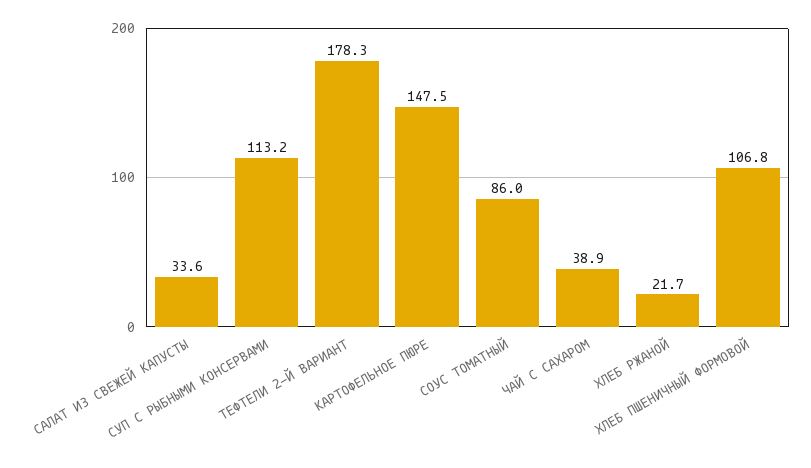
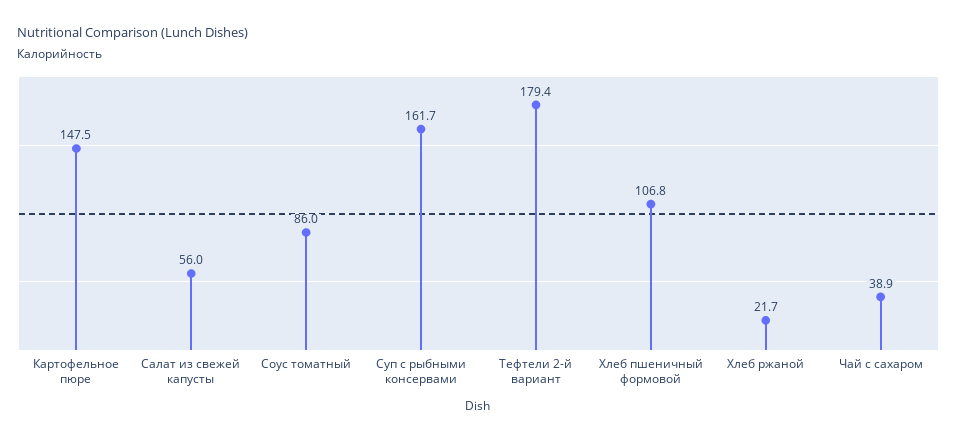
САЛАТ ИЗ СВЕЖЕЙ КАПУСТЫ: 33.6 -> 56
СУП С РЫБНЫМИ КОНСЕРВАМИ: 113.2 -> 161.7
ТЕФТЕЛИ 2-Й ВАРИАНТ: 178.3 -> 179.4

